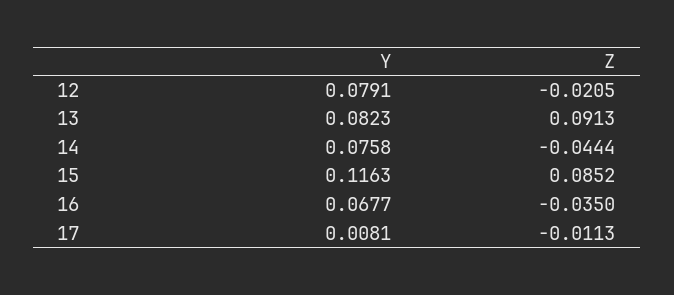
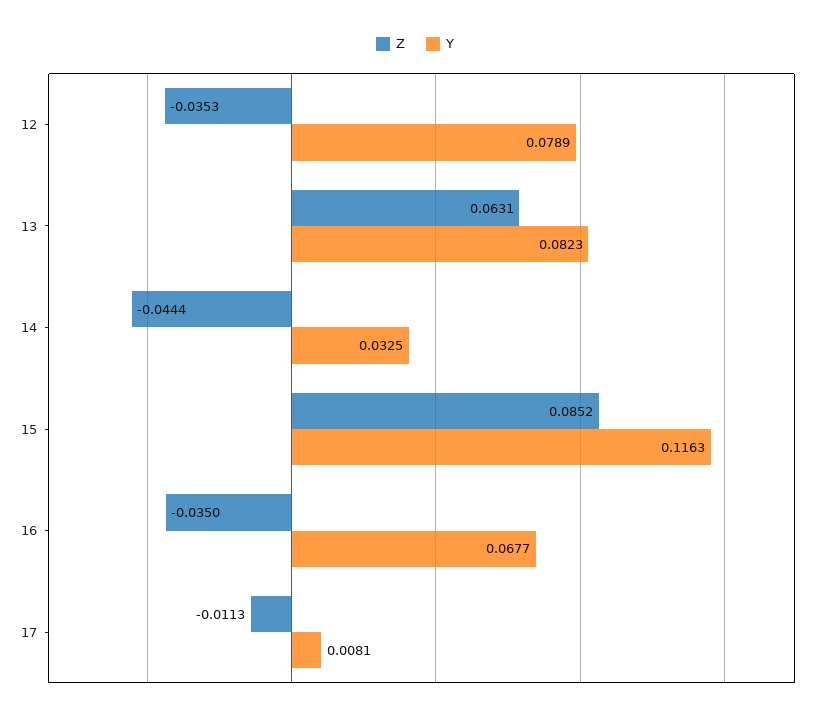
Y, 12: 0.0791 -> 0.0789
Z, 12: -0.0205 -> -0.0353
Z, 13: 0.0913 -> 0.0631
Y, 14: 0.0758 -> 0.0325

